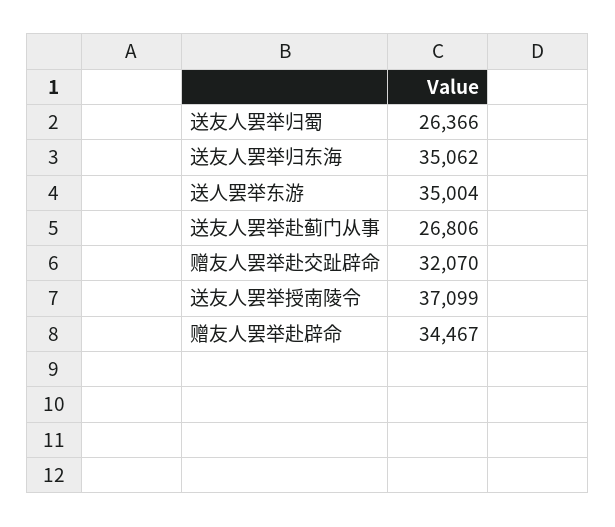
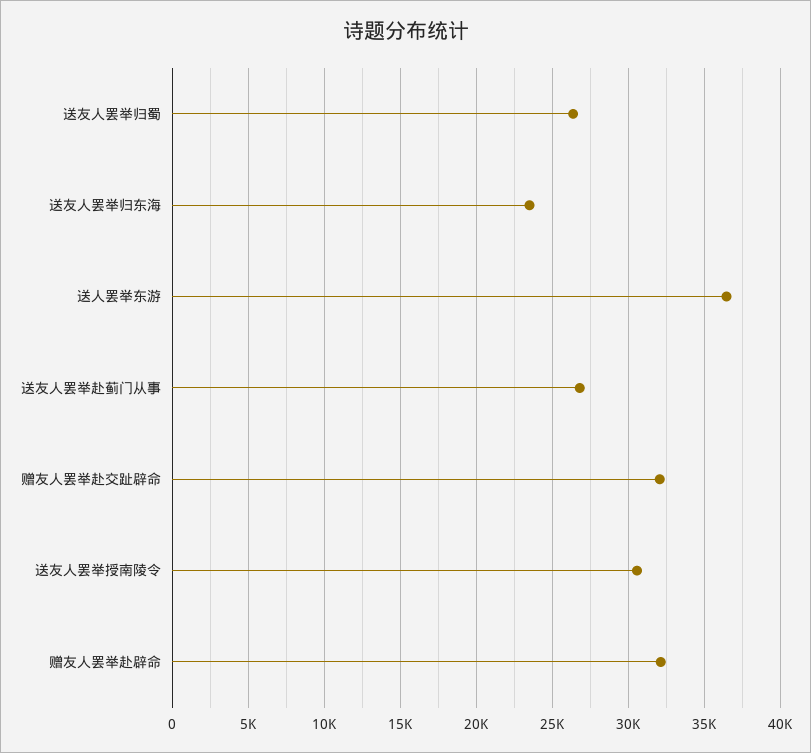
送友人罢举归东海: 35062 -> 23500
送人罢举东游: 35004 -> 36500
送友人罢举授南陵令: 37099 -> 30500
赠友人罢举赴辟命: 34467 -> 32000

